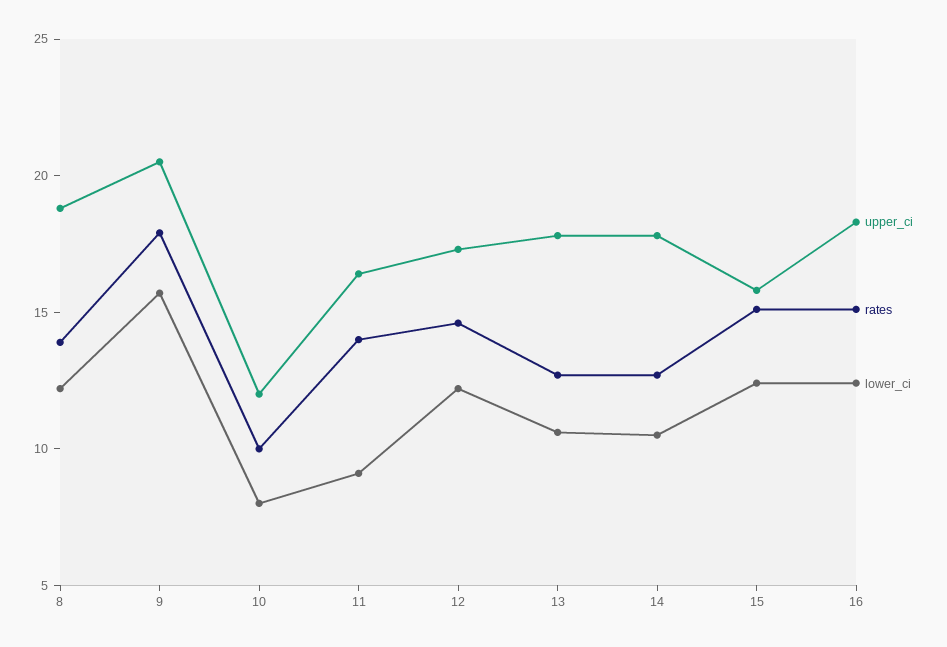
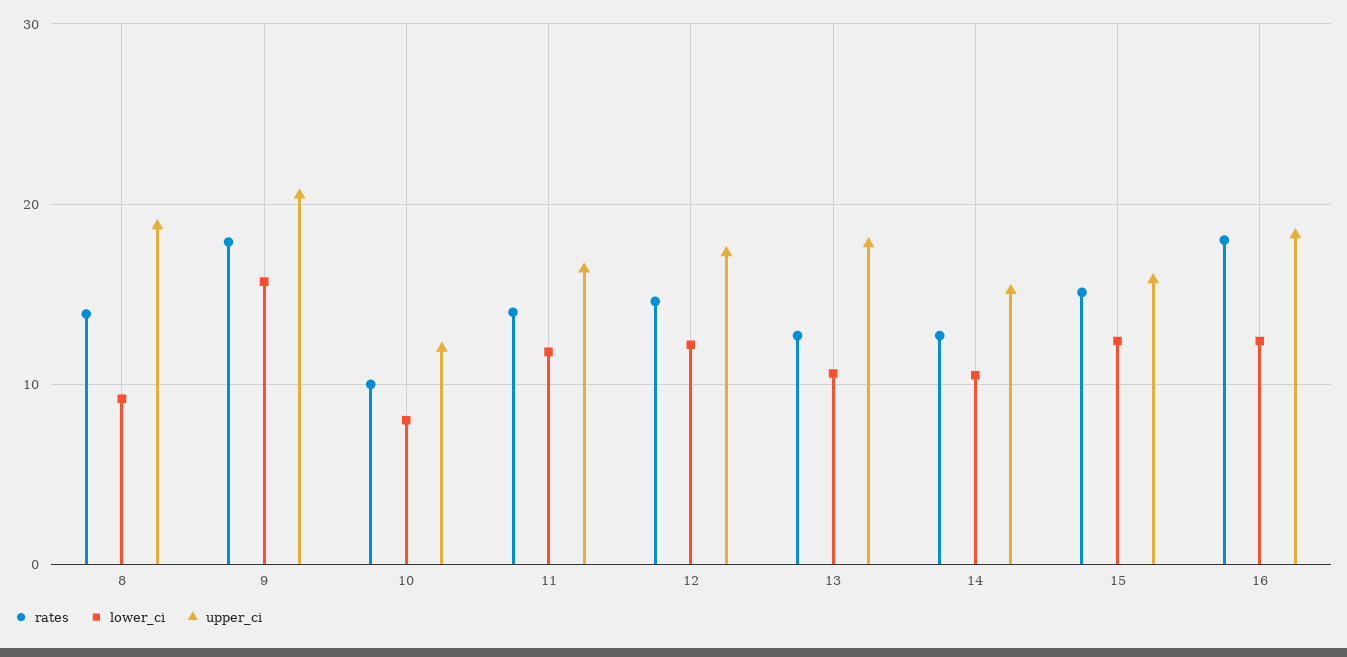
lower_ci, 8: 12 -> 9
lower_ci, 11: 9 -> 12
upper_ci, 14: 18 -> 15
rates, 16: 15 -> 18

